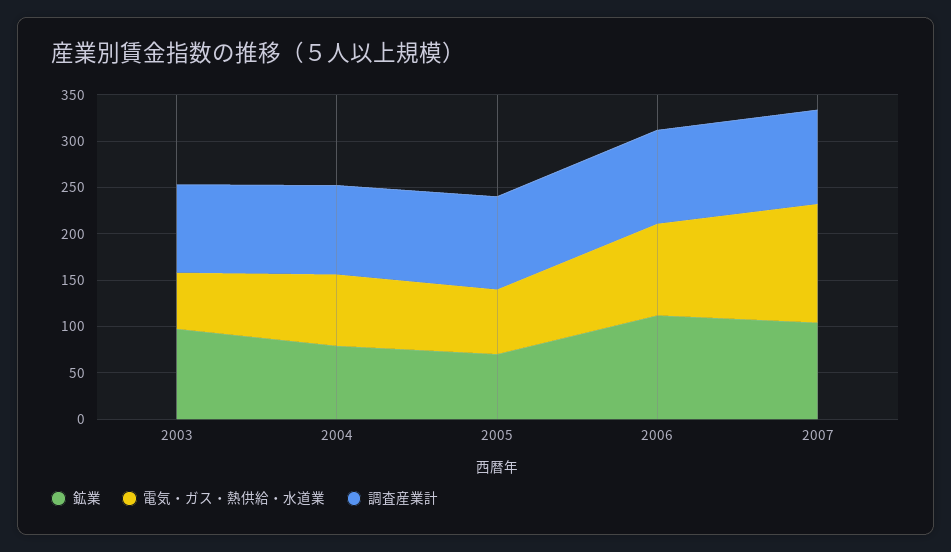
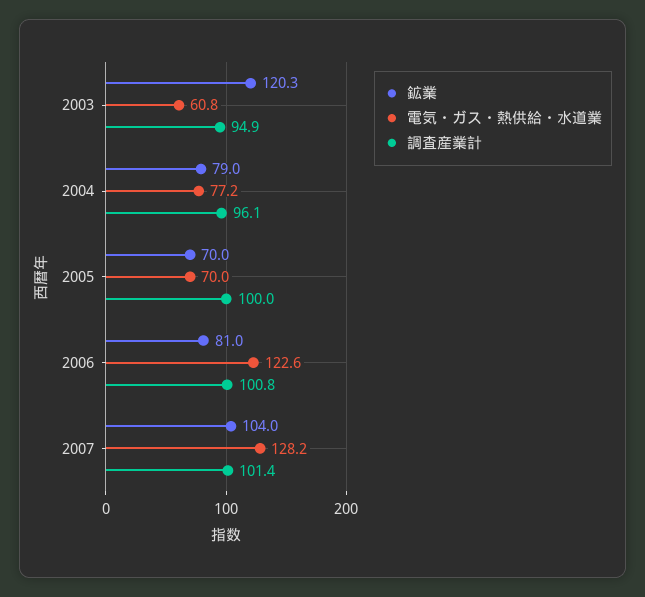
鉱業, 2003: 100 -> 120.3
鉱業, 2006: 110 -> 81
電気・ガス・熱供給・水道業, 2006: 100 -> 122.6

